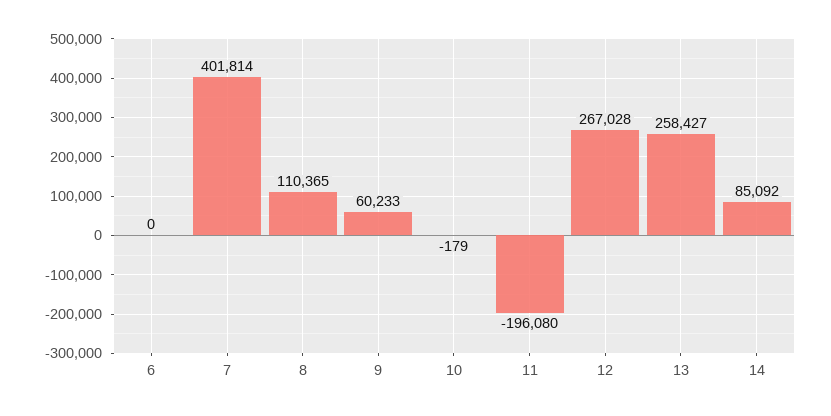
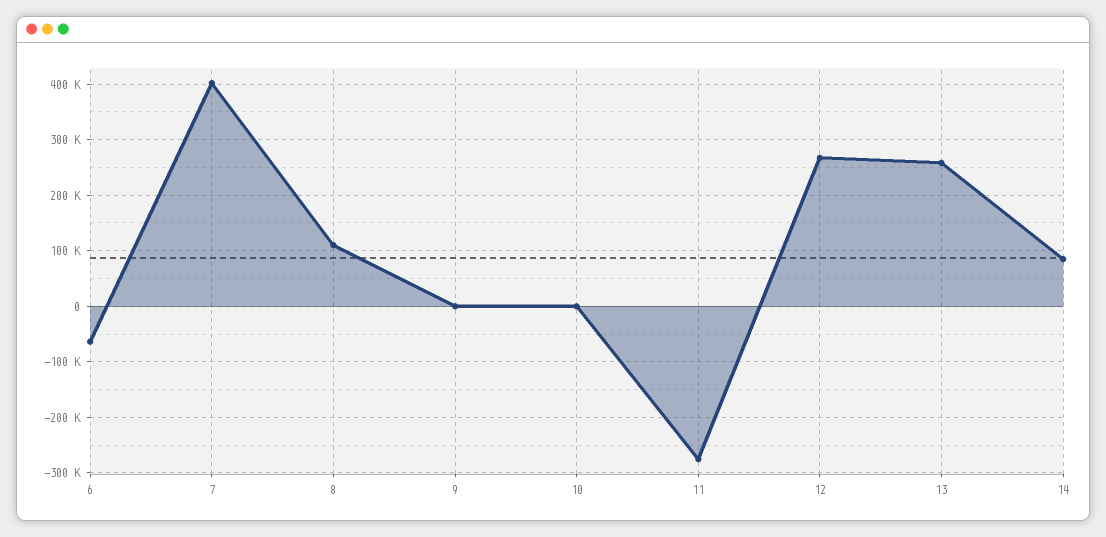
6: 0 -> -60000
9: 60233 -> 0
11: -196080 -> -280000

